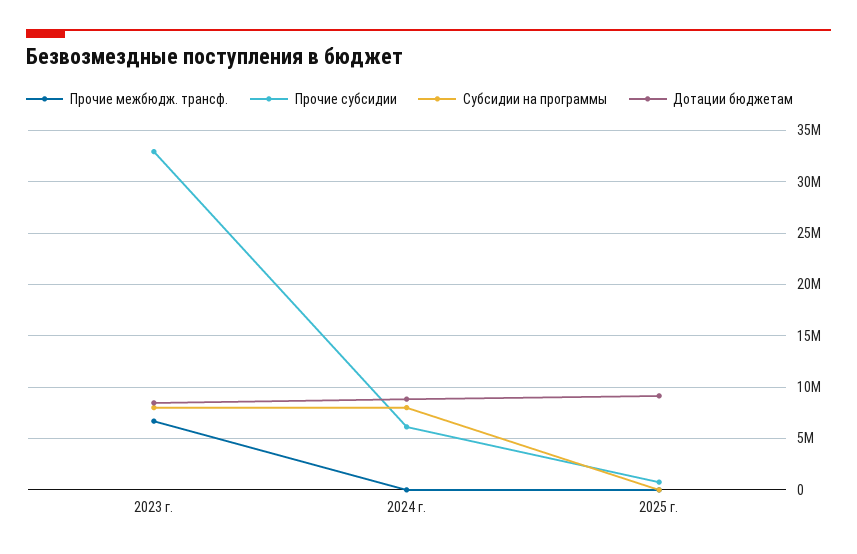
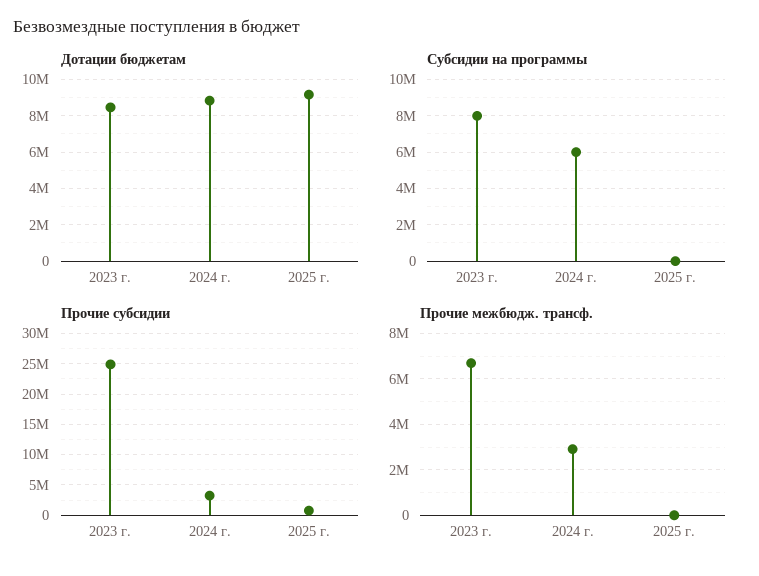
Прочие субсидии, 2023 г.: 33000000 -> 25000000
Прочие межбюдж. трансф., 2024 г.: 0 -> 3000000
Прочие субсидии, 2024 г.: 6000000 -> 3000000
Субсидии на программы, 2024 г.: 8000000 -> 6000000

